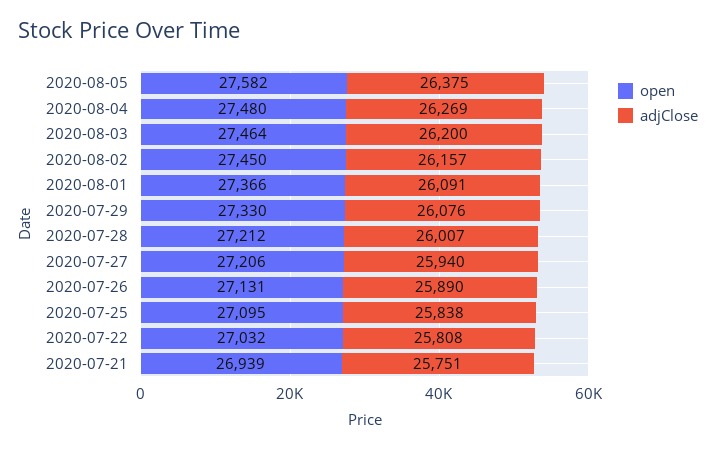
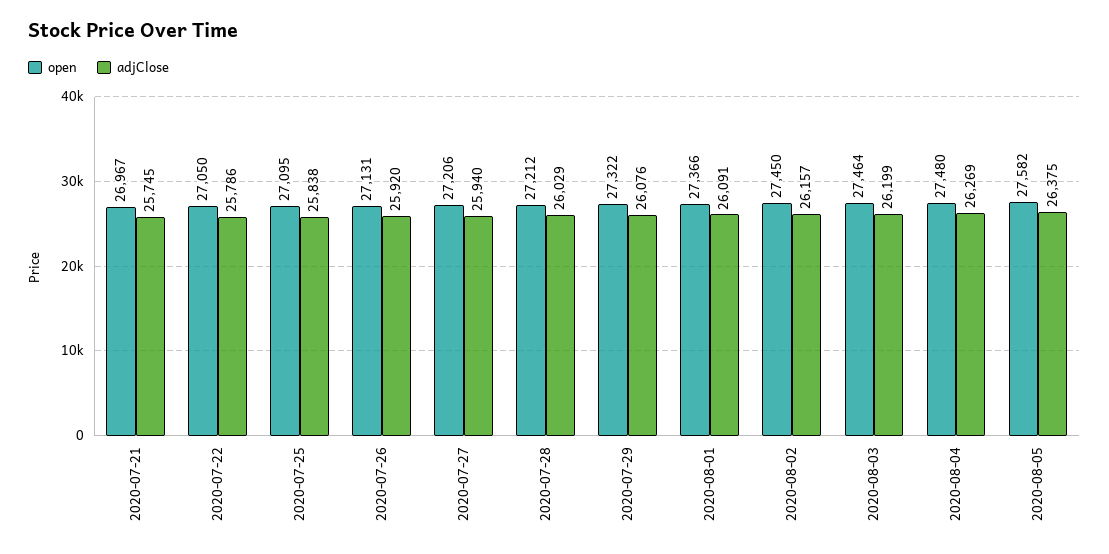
adjClose, 2020-08-03: 26200 -> 26199
open, 2020-07-29: 27330 -> 27322
adjClose, 2020-07-28: 26007 -> 26029
adjClose, 2020-07-26: 25890 -> 25920
open, 2020-07-22: 27032 -> 27050
adjClose, 2020-07-22: 25808 -> 25786
open, 2020-07-21: 26939 -> 26967
adjClose, 2020-07-21: 25751 -> 25745

